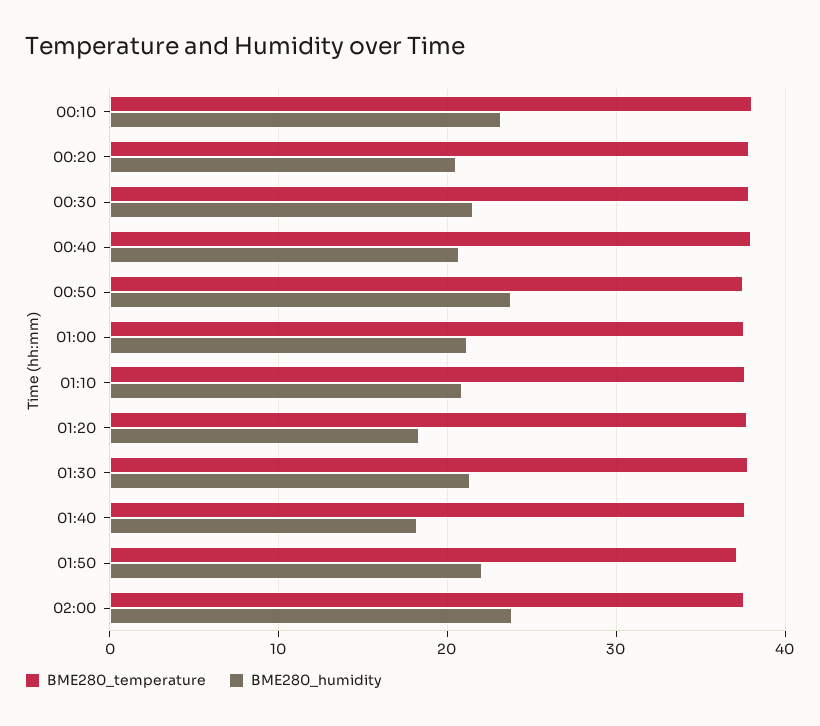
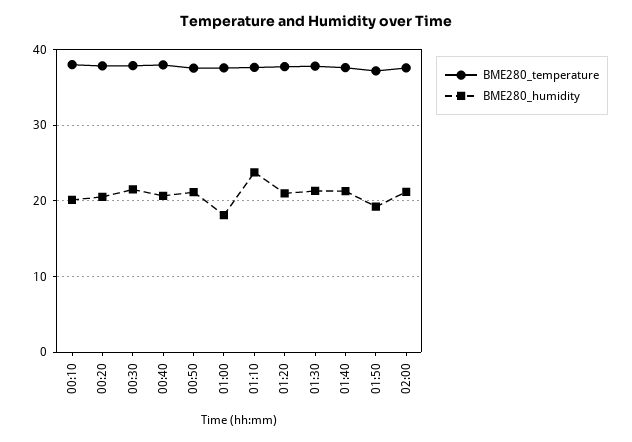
BME280_humidity, 00:10: 23 -> 20
BME280_humidity, 00:50: 24 -> 21
BME280_humidity, 01:00: 21 -> 18
BME280_humidity, 01:10: 21 -> 24
BME280_humidity, 01:20: 18 -> 21
BME280_humidity, 01:40: 18 -> 21
BME280_humidity, 01:50: 22 -> 19
BME280_humidity, 02:00: 24 -> 21

